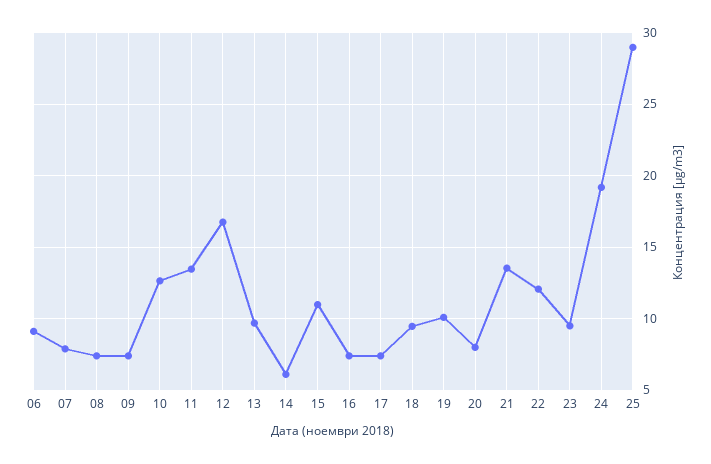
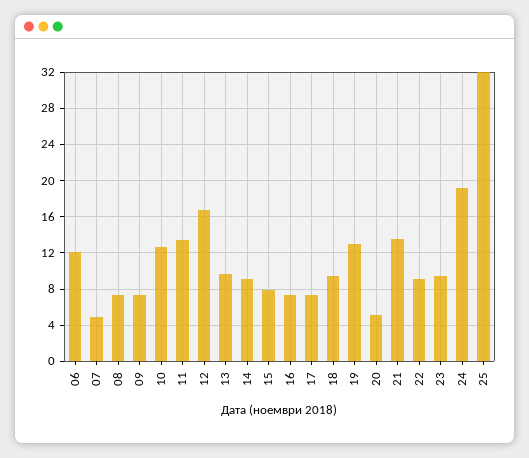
06: 9 -> 12
07: 8 -> 5
14: 6 -> 9
15: 11 -> 8
19: 10 -> 13
20: 8 -> 5
22: 12 -> 9
25: 29 -> 32

